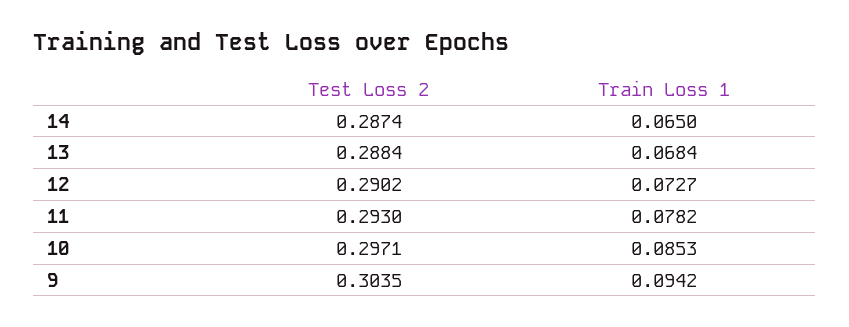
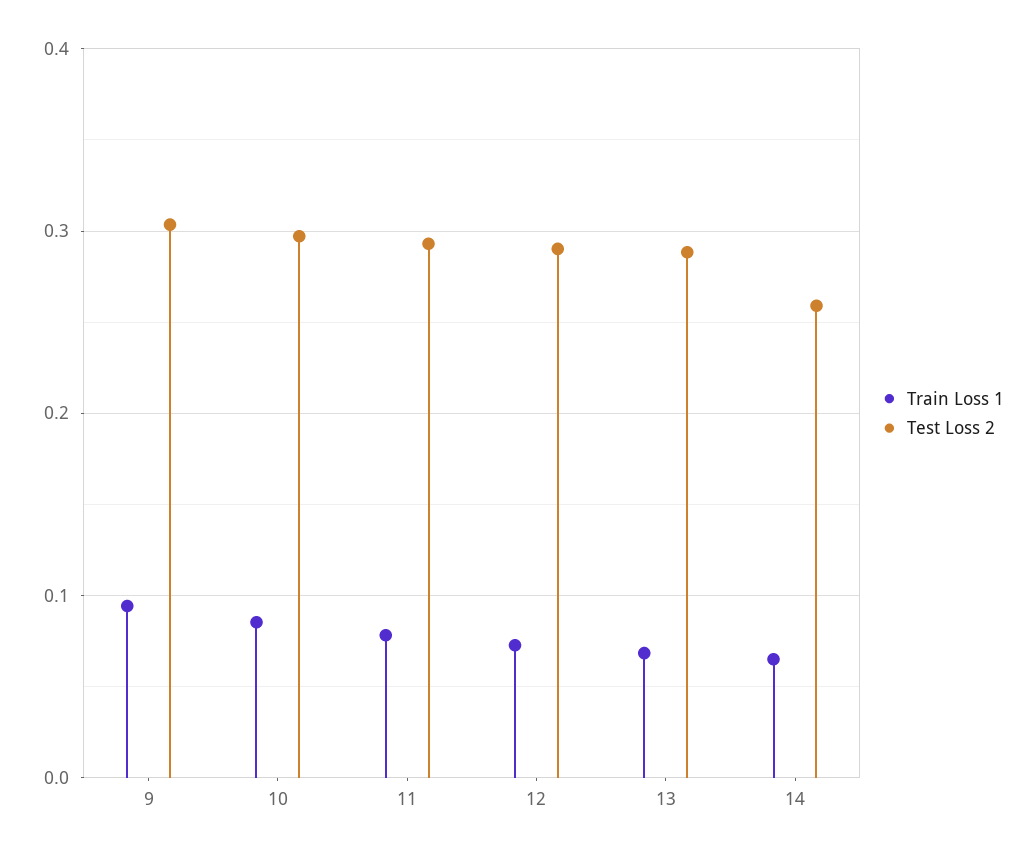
Test Loss 2, 14: 0.2874 -> 0.26

